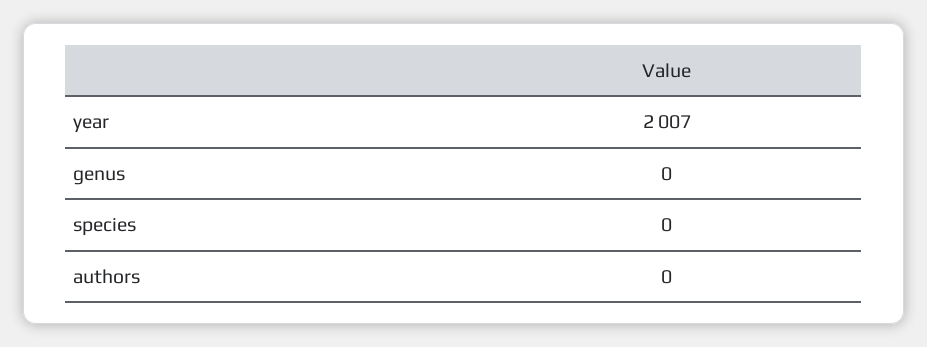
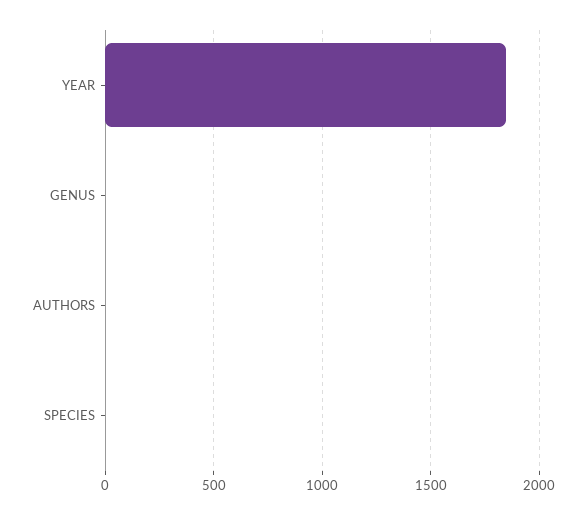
year: 2007 -> 1850

